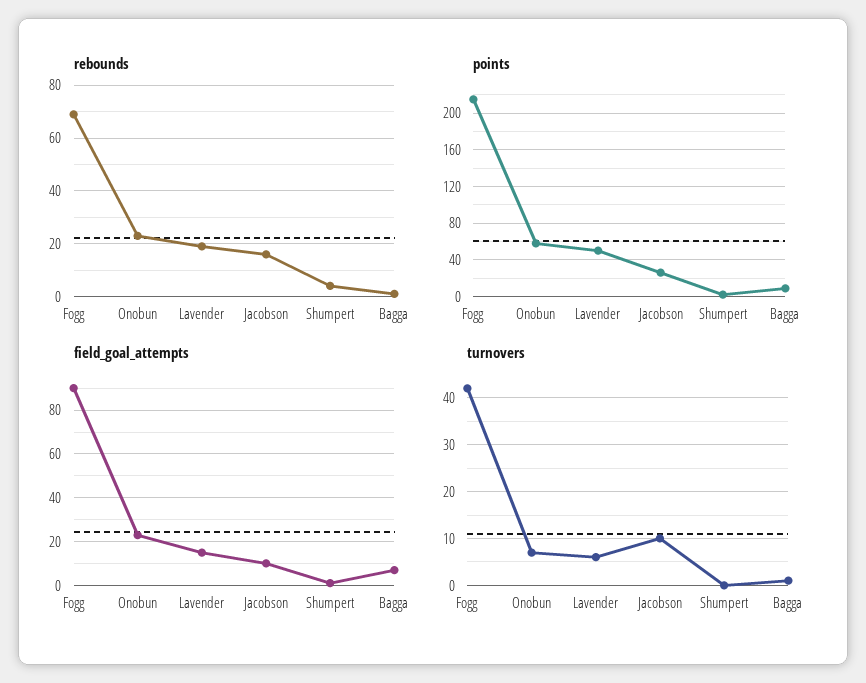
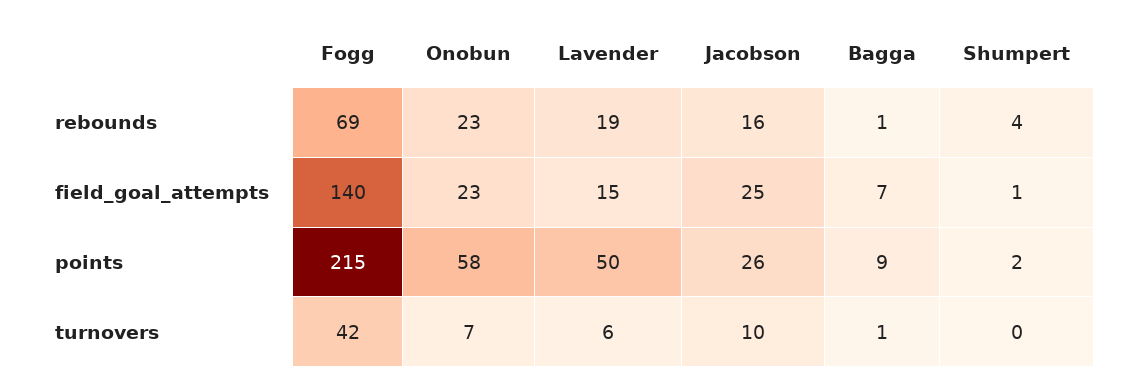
field_goal_attempts, Fogg: 90 -> 140
field_goal_attempts, Jacobson: 10 -> 25

